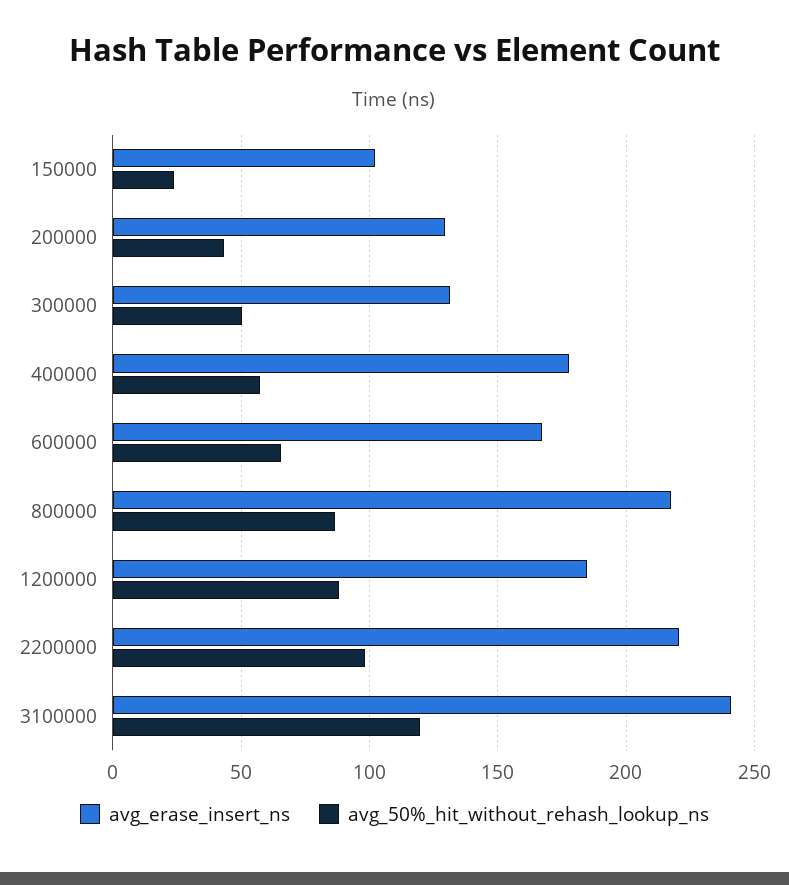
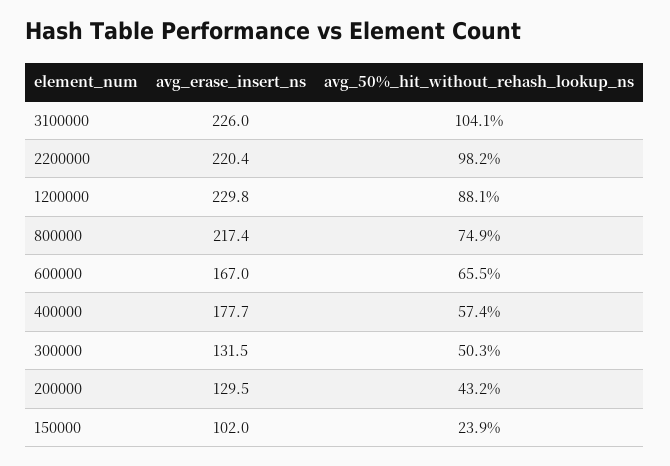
avg_50%_hit_without_rehash_lookup_ns, 800000: 85 -> 74.9
avg_erase_insert_ns, 1200000: 185 -> 229.8
avg_erase_insert_ns, 3100000: 240 -> 226
avg_50%_hit_without_rehash_lookup_ns, 3100000: 120 -> 104.1

